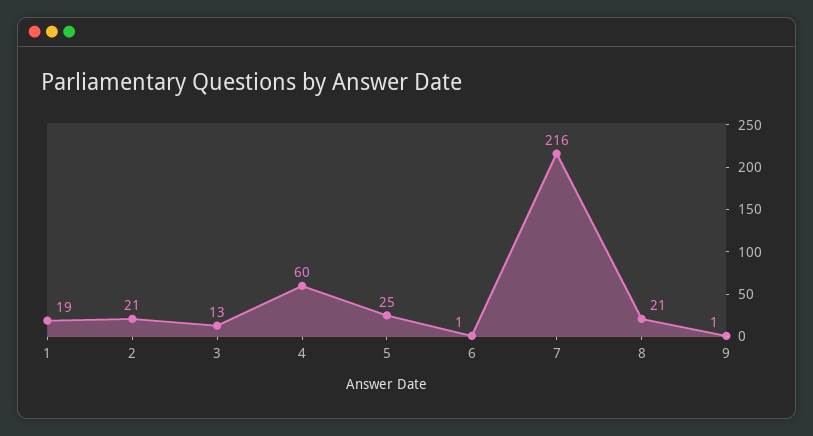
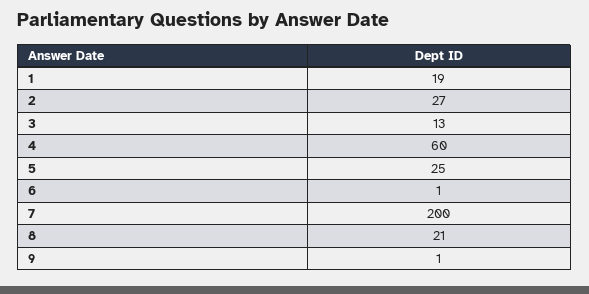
2: 21 -> 27
7: 216 -> 200

